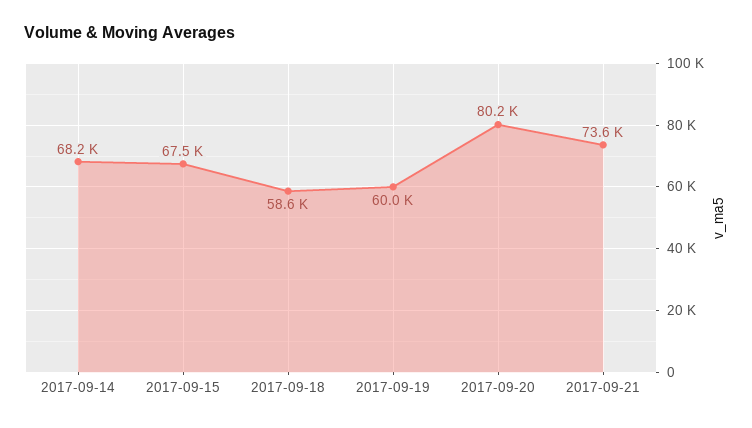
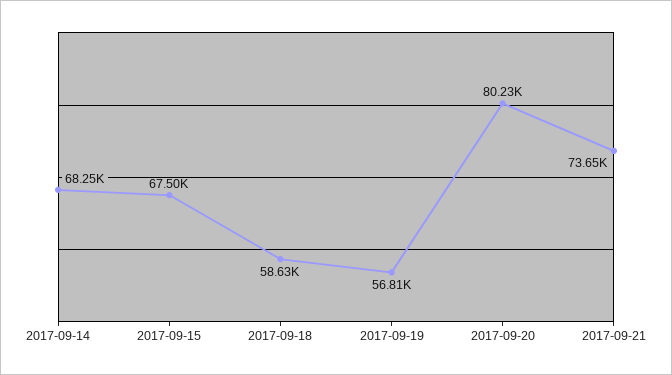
2017-09-19: 60000 -> 56810

